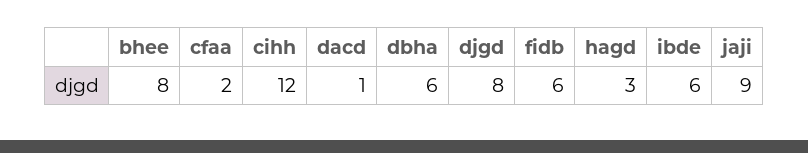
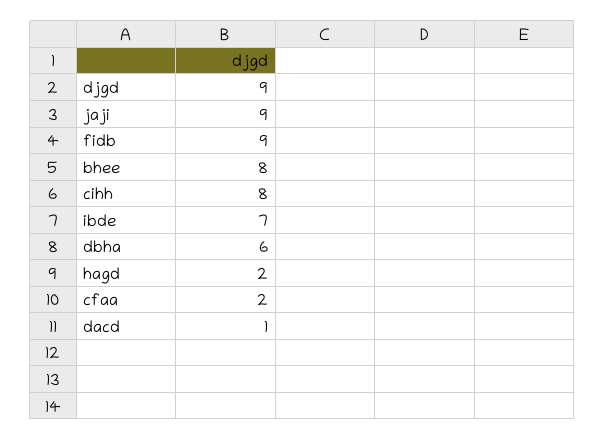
cihh: 12 -> 8
djgd: 8 -> 9
fidb: 6 -> 9
hagd: 3 -> 2
ibde: 6 -> 7

